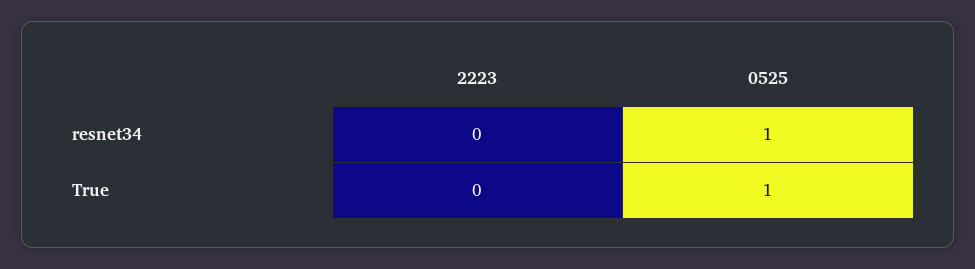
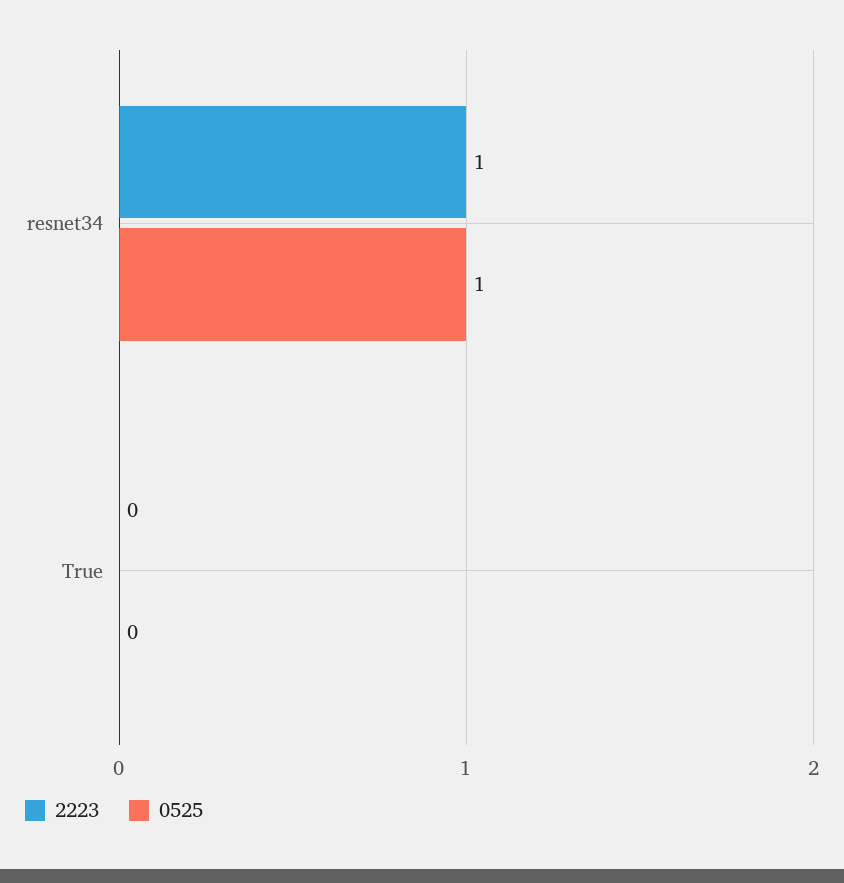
2223, resnet34: 0 -> 1
0525, True: 1 -> 0

